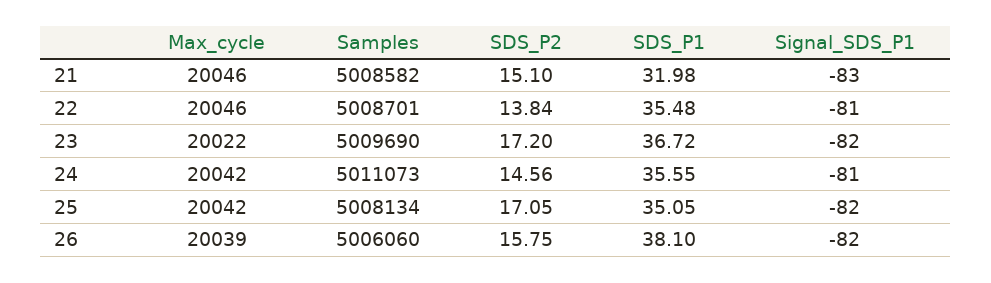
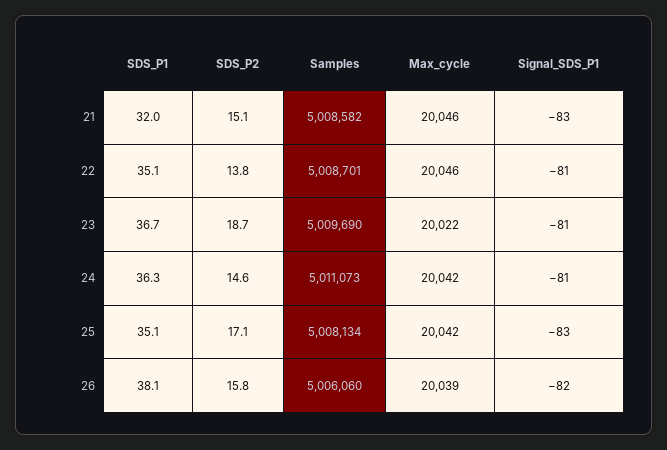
SDS_P1, 22: 35.48 -> 35.1
SDS_P2, 23: 17.2 -> 18.7
Signal_SDS_P1, 23: -82 -> -81
SDS_P1, 24: 35.55 -> 36.3
Signal_SDS_P1, 25: -82 -> -83

